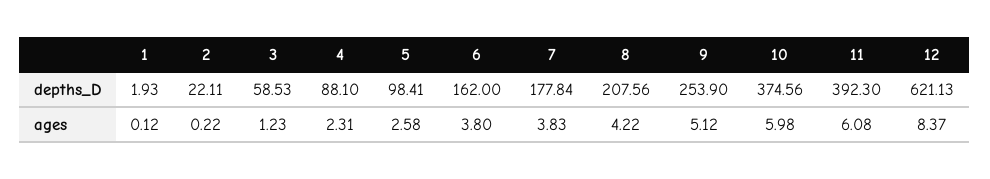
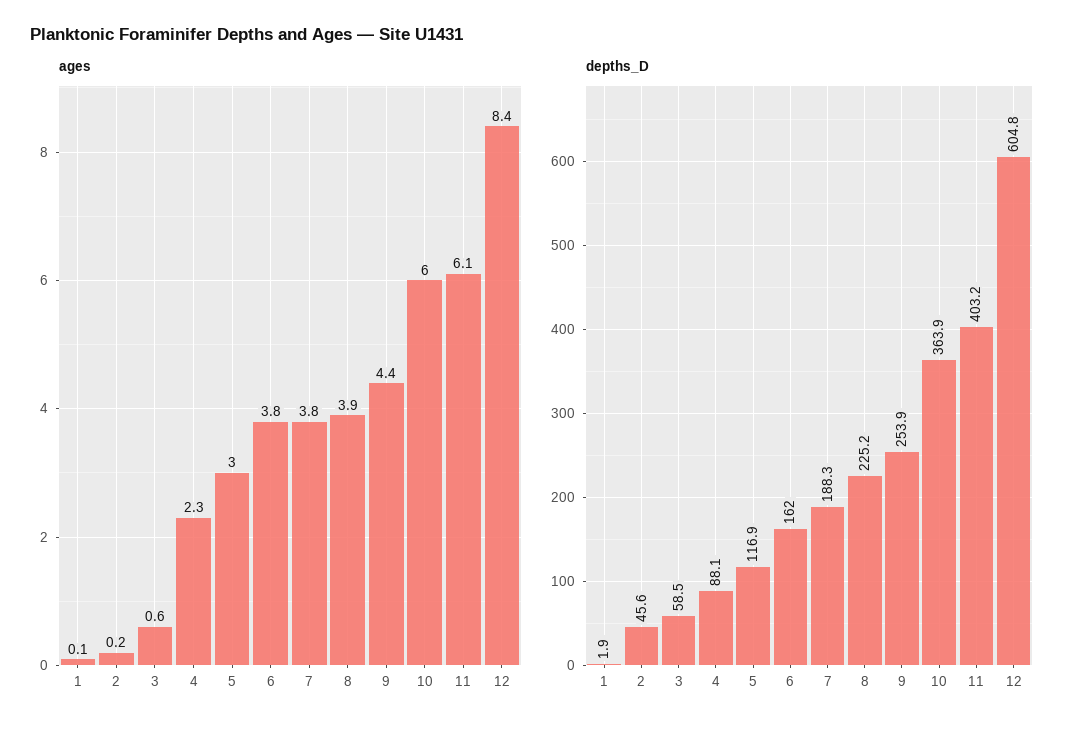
depths_D, 2: 22.11 -> 45.6
depths_D, 5: 98.41 -> 116.9
depths_D, 7: 177.84 -> 188.3
depths_D, 8: 207.56 -> 225.2
depths_D, 10: 374.56 -> 363.9
depths_D, 11: 392.3 -> 403.2
depths_D, 12: 621.13 -> 604.8
ages, 3: 1.23 -> 0.6
ages, 5: 2.58 -> 3
ages, 8: 4.22 -> 3.9
ages, 9: 5.12 -> 4.4

